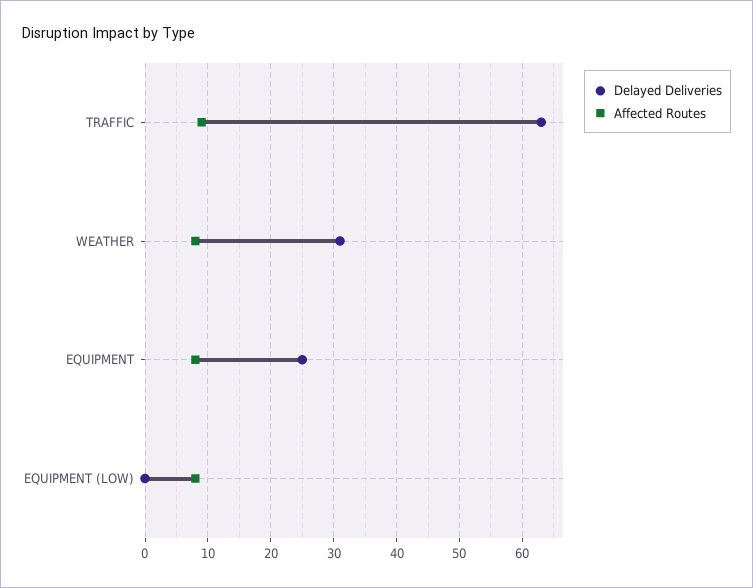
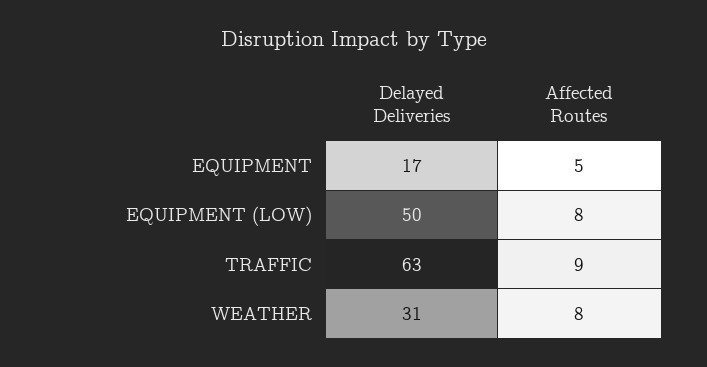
Delayed Deliveries, EQUIPMENT: 25 -> 17
Affected Routes, EQUIPMENT: 8 -> 5
Delayed Deliveries, EQUIPMENT (LOW): 0 -> 50

